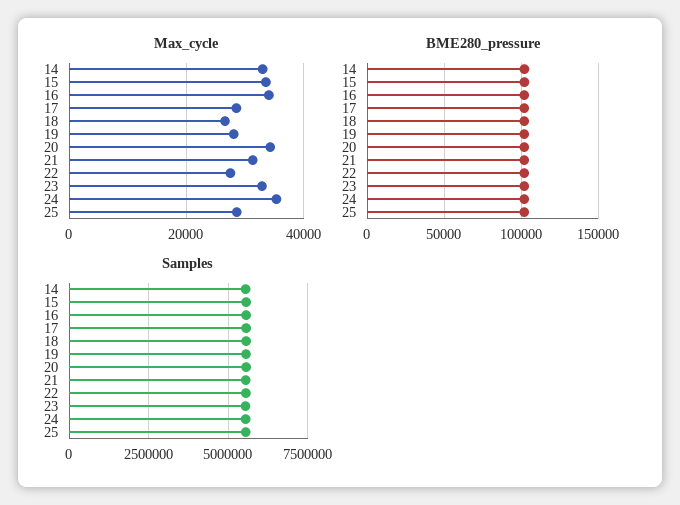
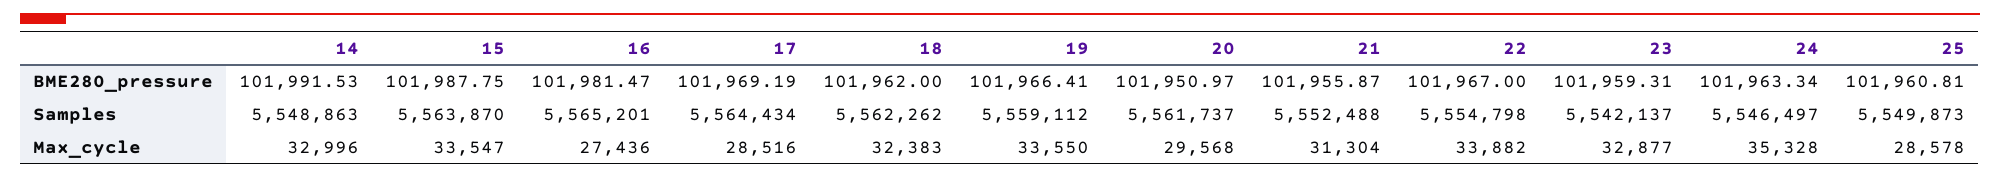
Max_cycle, 16: 34000 -> 27436
Max_cycle, 18: 26000 -> 32383
Max_cycle, 19: 28000 -> 33550
Max_cycle, 20: 34000 -> 29568
Max_cycle, 22: 28000 -> 33882

